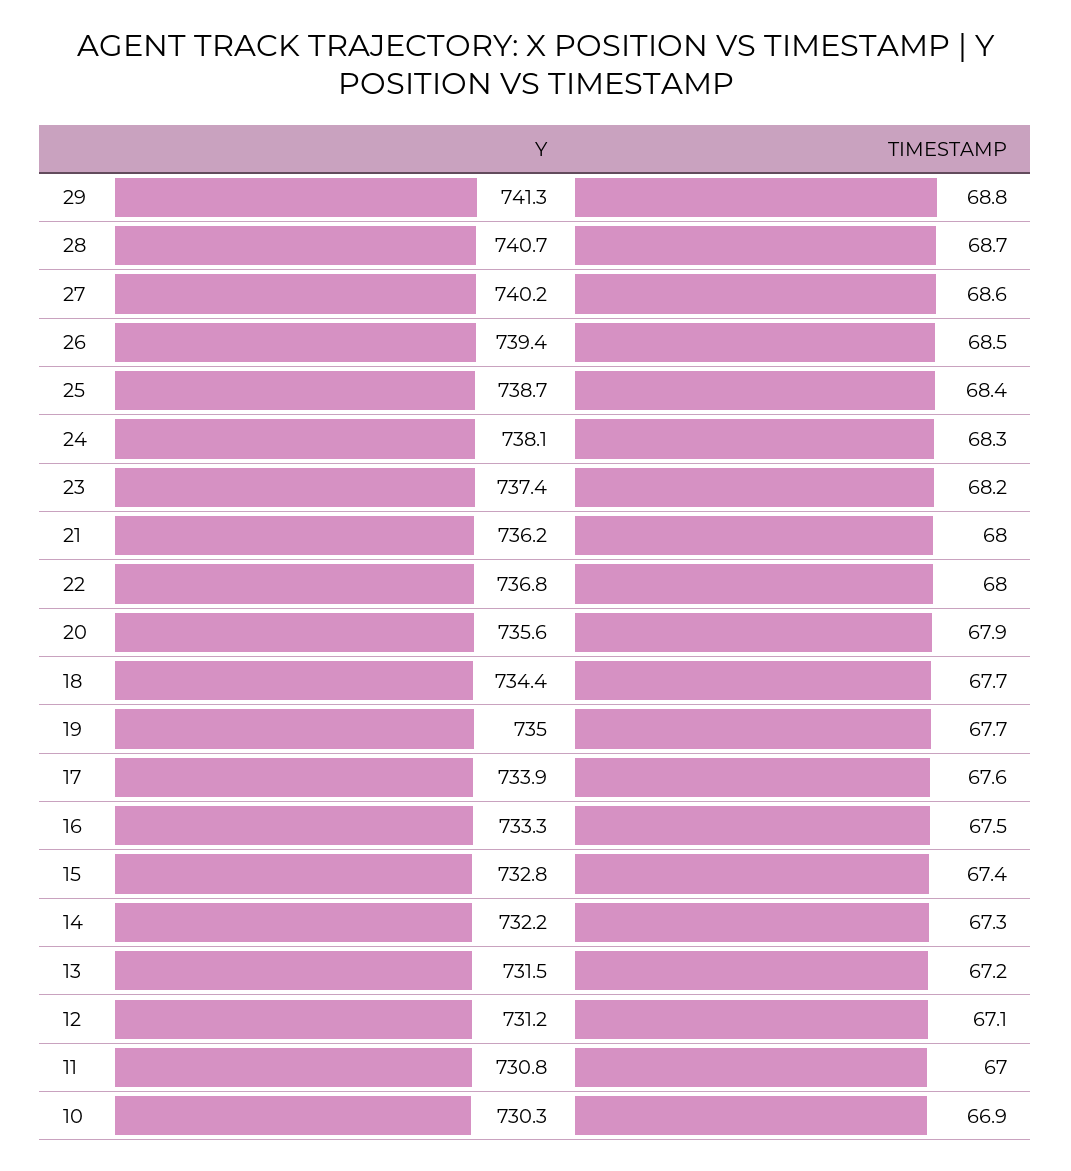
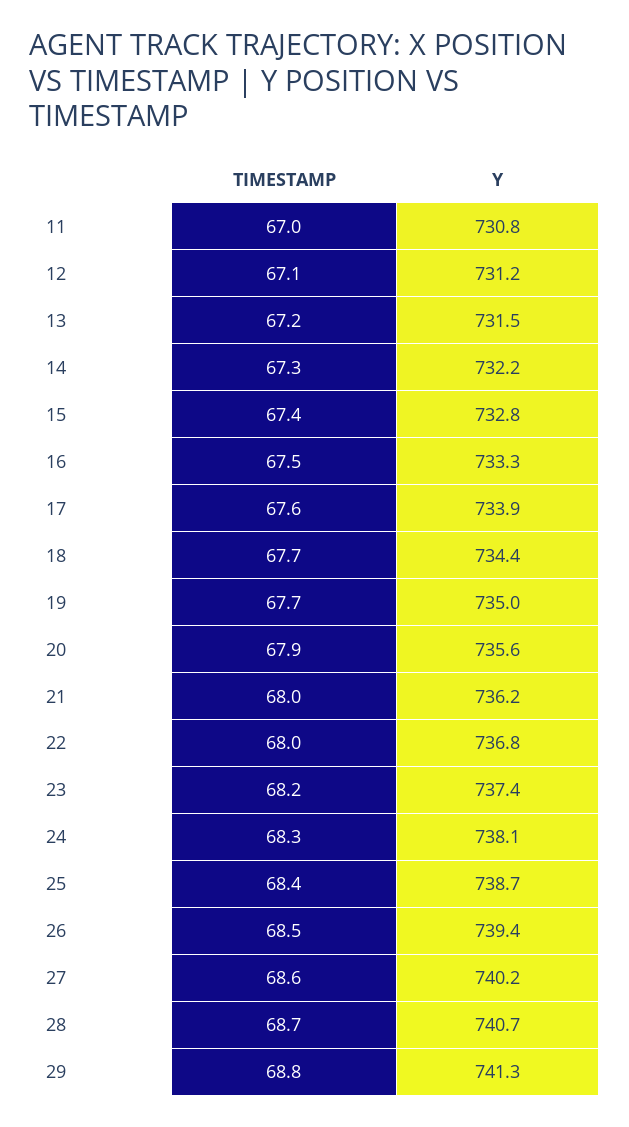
Y, 10: 730.3 -> none
TIMESTAMP, 10: 66.9 -> none

